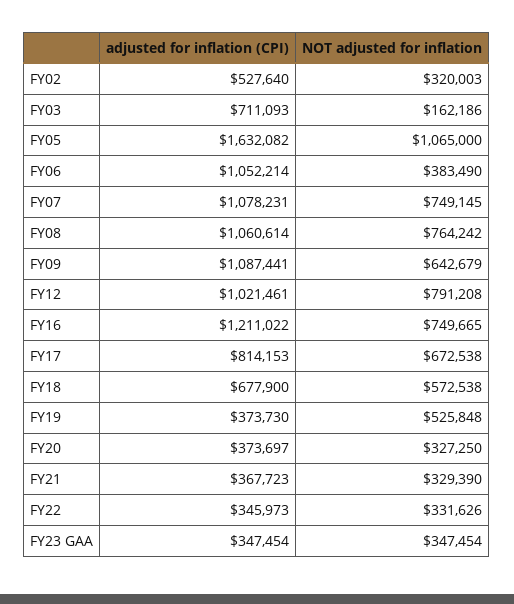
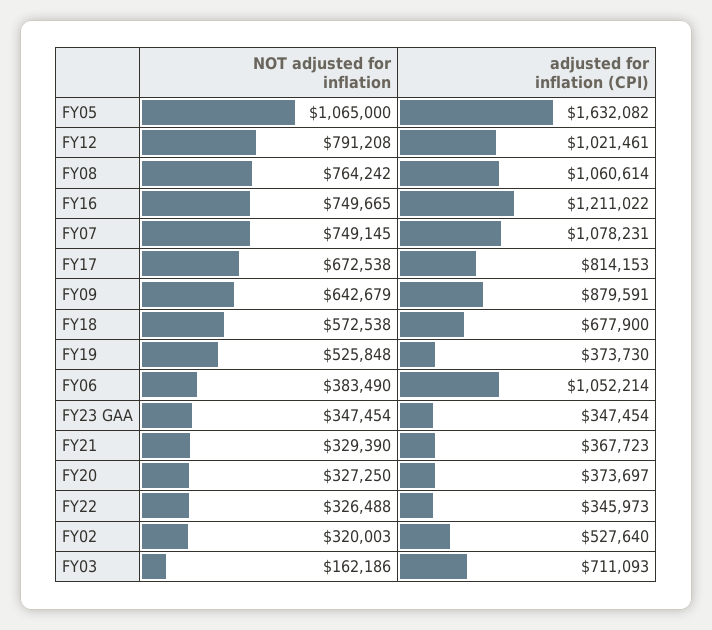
adjusted for inflation (CPI), FY09: 1087441 -> 879591
NOT adjusted for inflation, FY22: 331626 -> 326488

